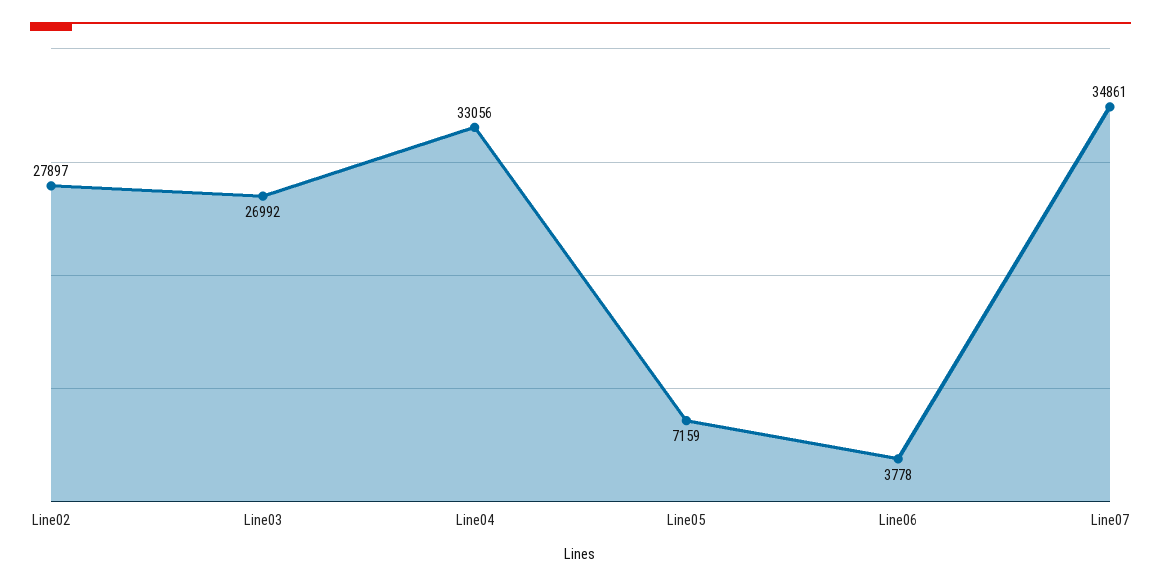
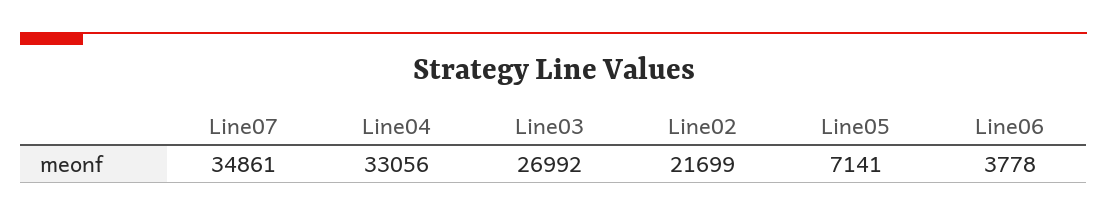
Line02: 27897 -> 21699
Line05: 7159 -> 7141

